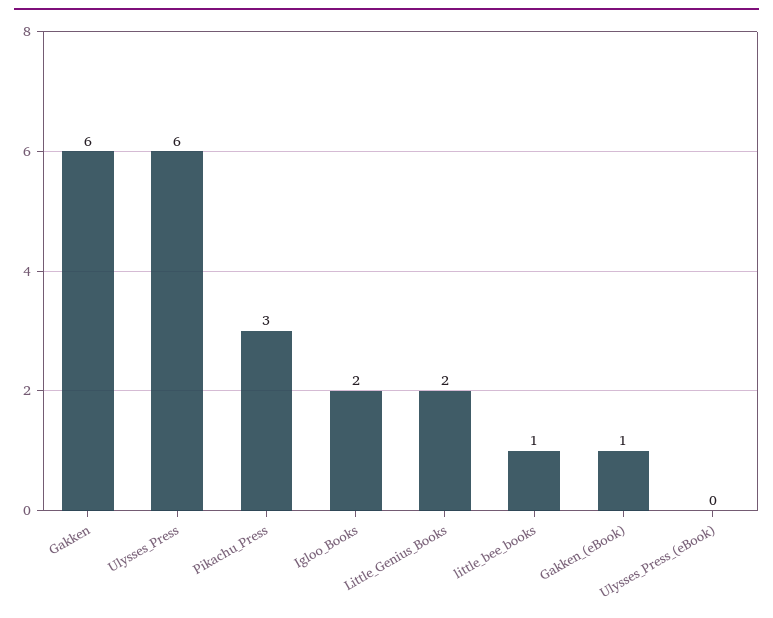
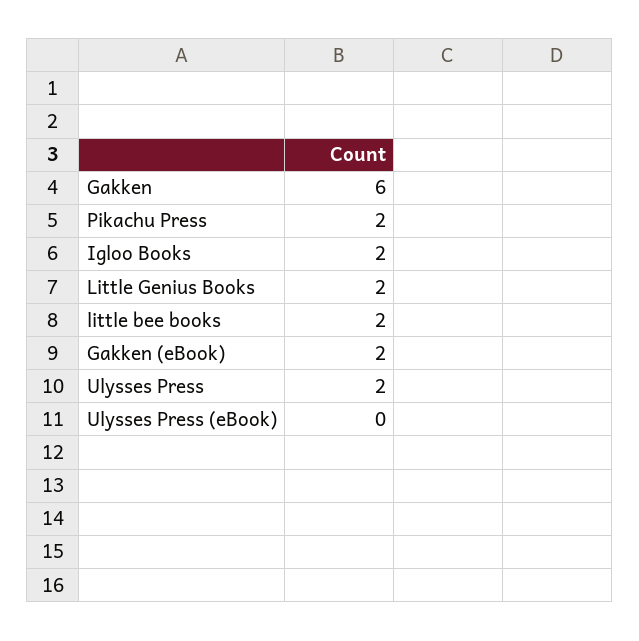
Ulysses_Press: 6 -> 2
Pikachu_Press: 3 -> 2
little_bee_books: 1 -> 2
Gakken_(eBook): 1 -> 2

